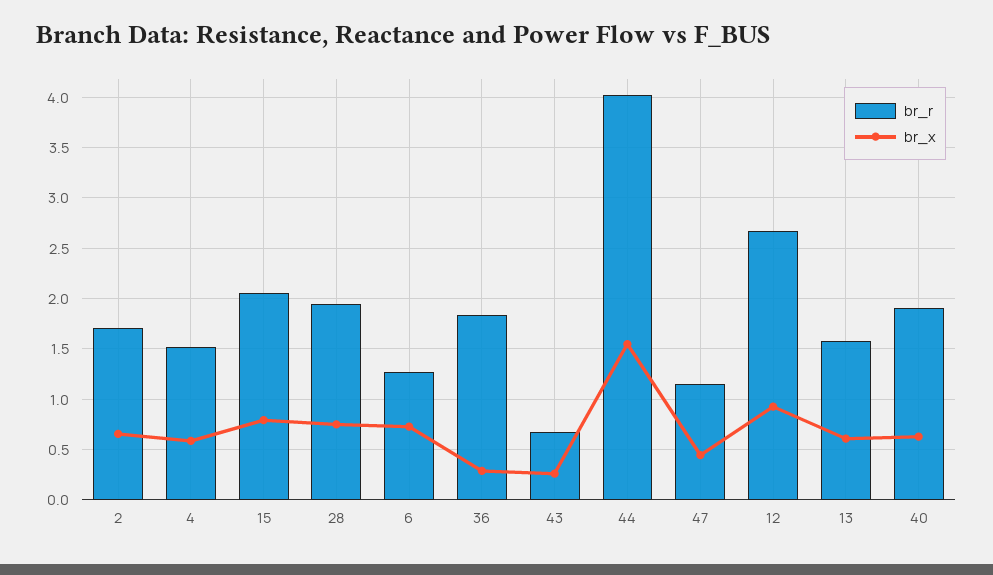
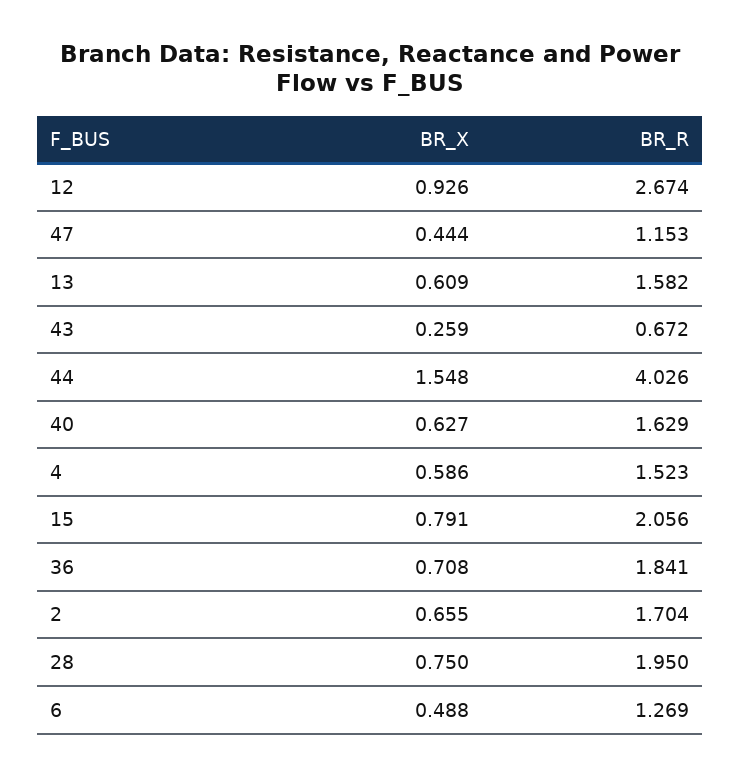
br_x, 6: 0.7 -> 0.488
br_x, 36: 0.3 -> 0.708
br_r, 40: 1.9 -> 1.629

